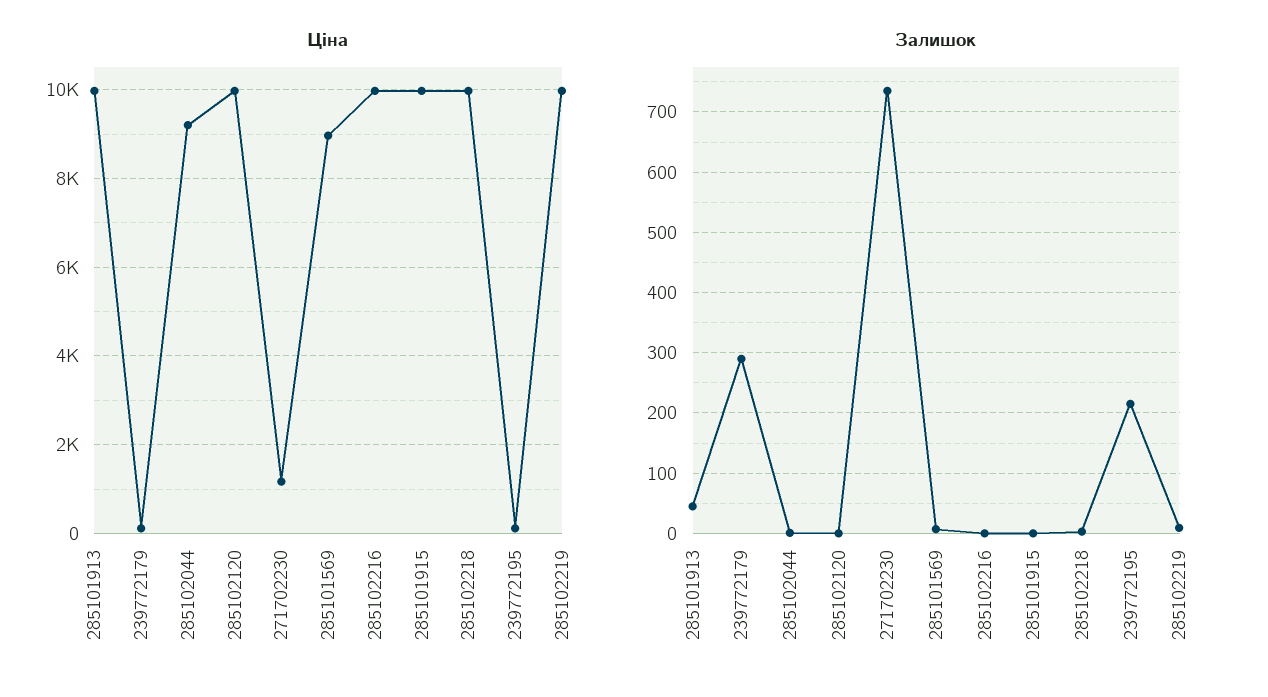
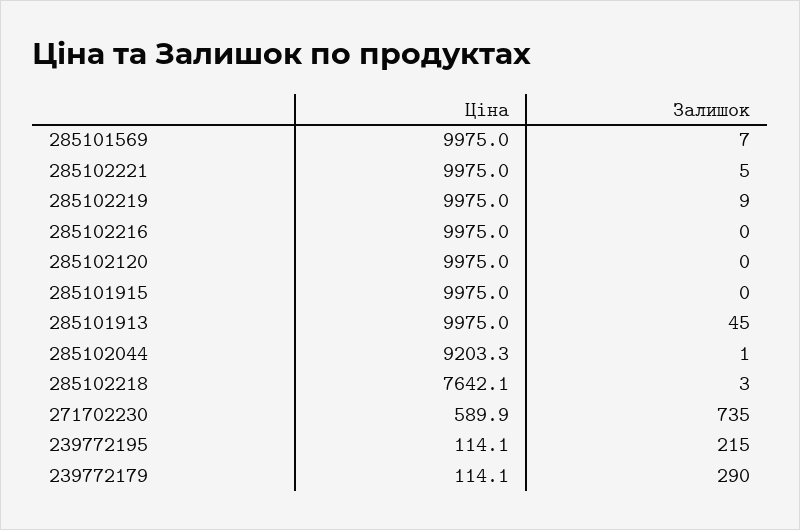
Ціна, 271702230: 1200 -> 589.9
Ціна, 285101569: 9000 -> 9975
Ціна, 285102218: 10000 -> 7642.1
Ціна, 285102221: none -> 9975
Залишок, 285102221: none -> 5

